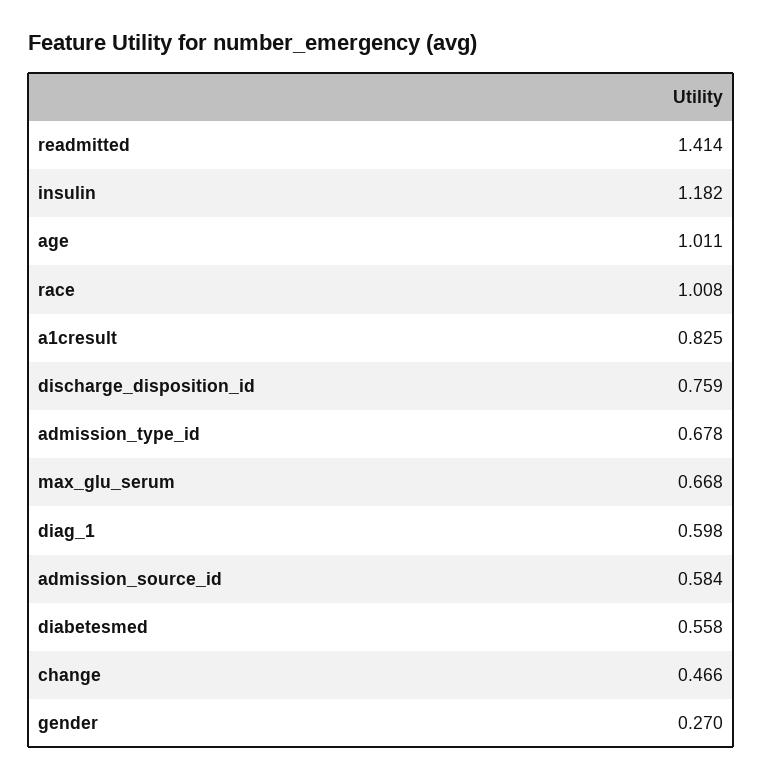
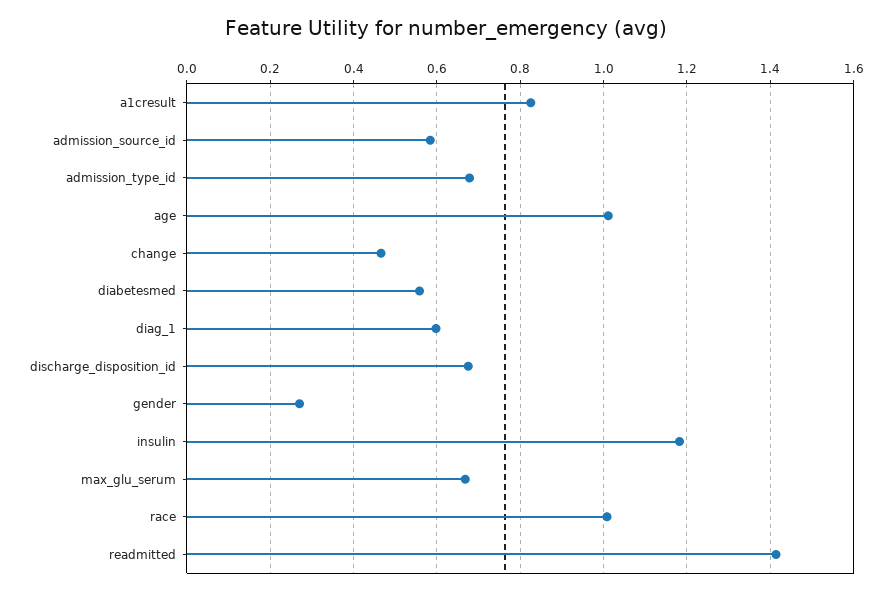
discharge_disposition_id: 0.759 -> 0.68

